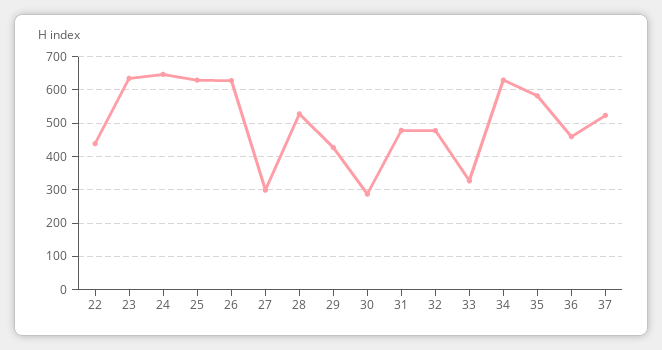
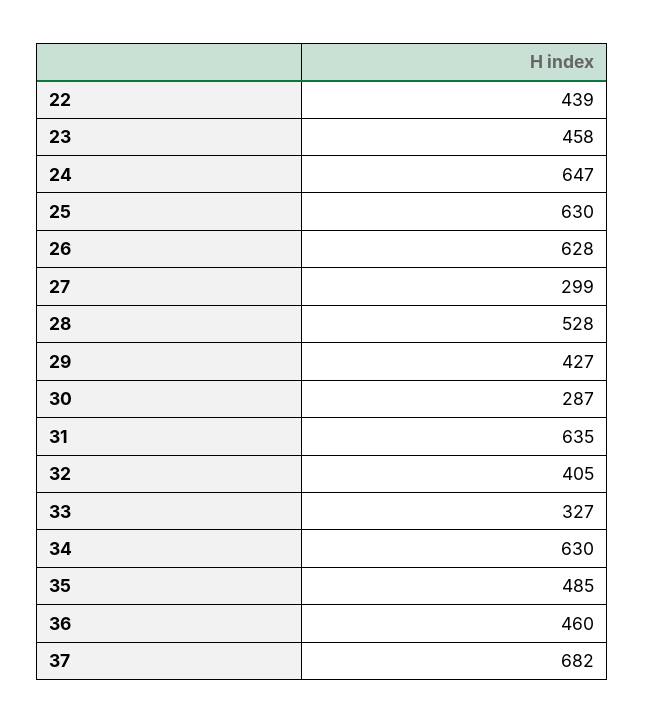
23: 640 -> 458
31: 480 -> 635
32: 480 -> 405
35: 580 -> 485
37: 520 -> 682

